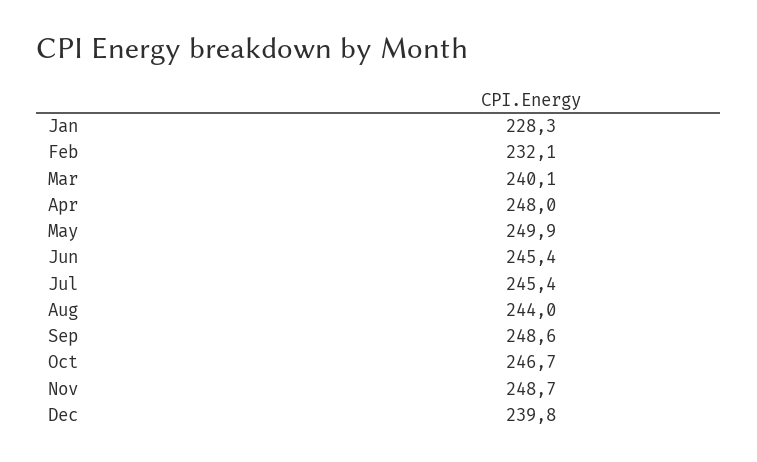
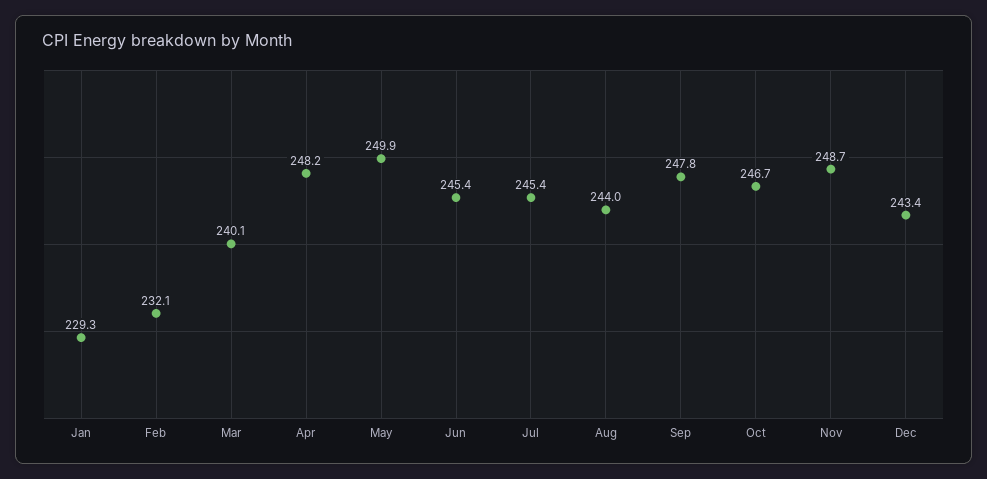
Jan: 228.3 -> 229.3
Apr: 248 -> 248.2
Sep: 248.6 -> 247.8
Dec: 239.8 -> 243.4

